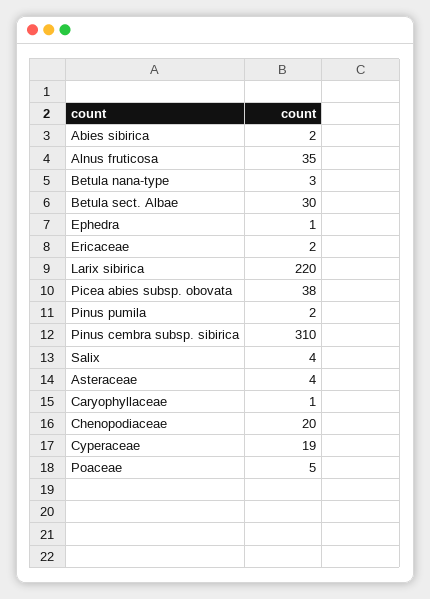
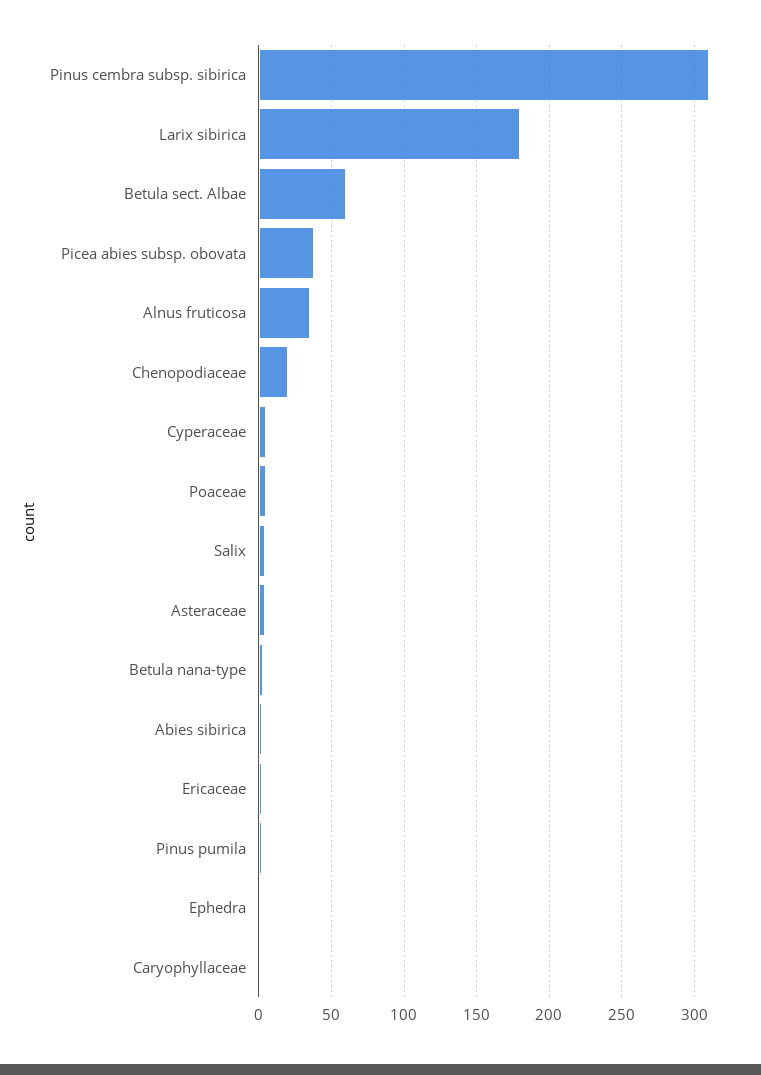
Betula sect. Albae: 30 -> 60
Larix sibirica: 220 -> 180
Cyperaceae: 19 -> 5

